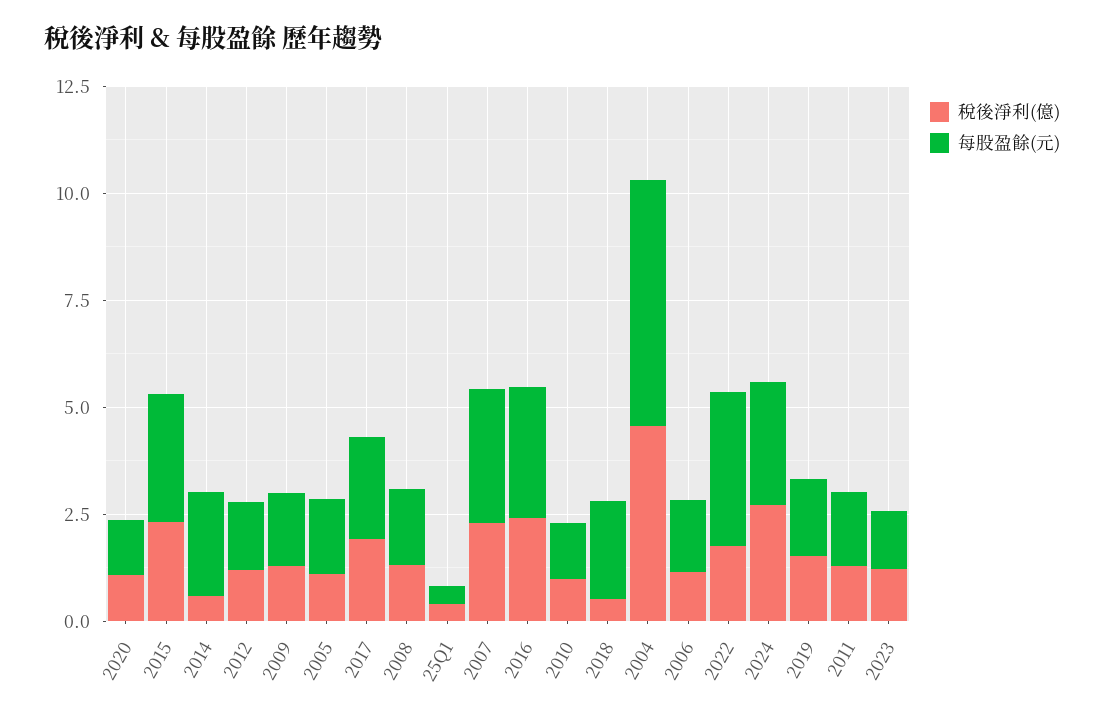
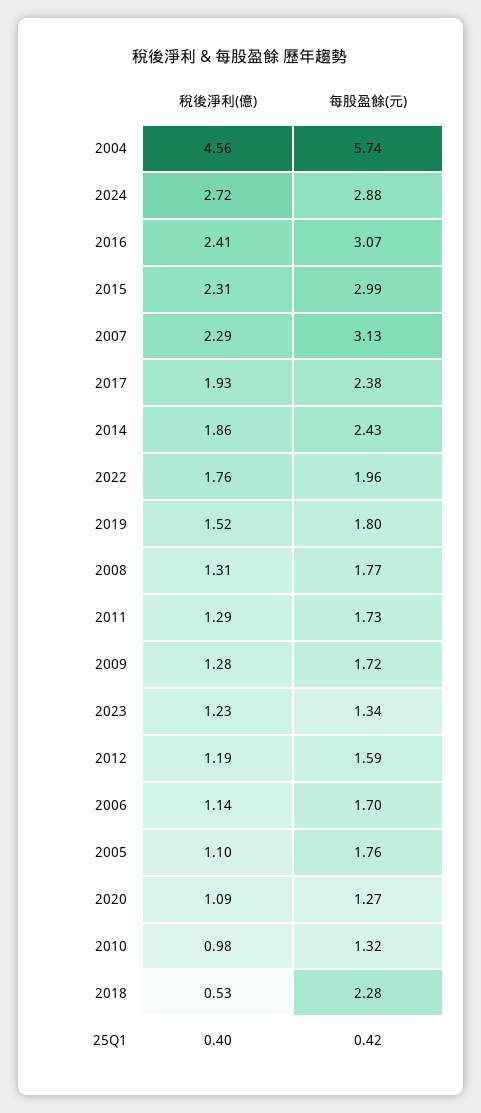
稅後淨利(億), 2014: 0.5 -> 1.86
每股盈餘(元), 2022: 3.5 -> 1.96

